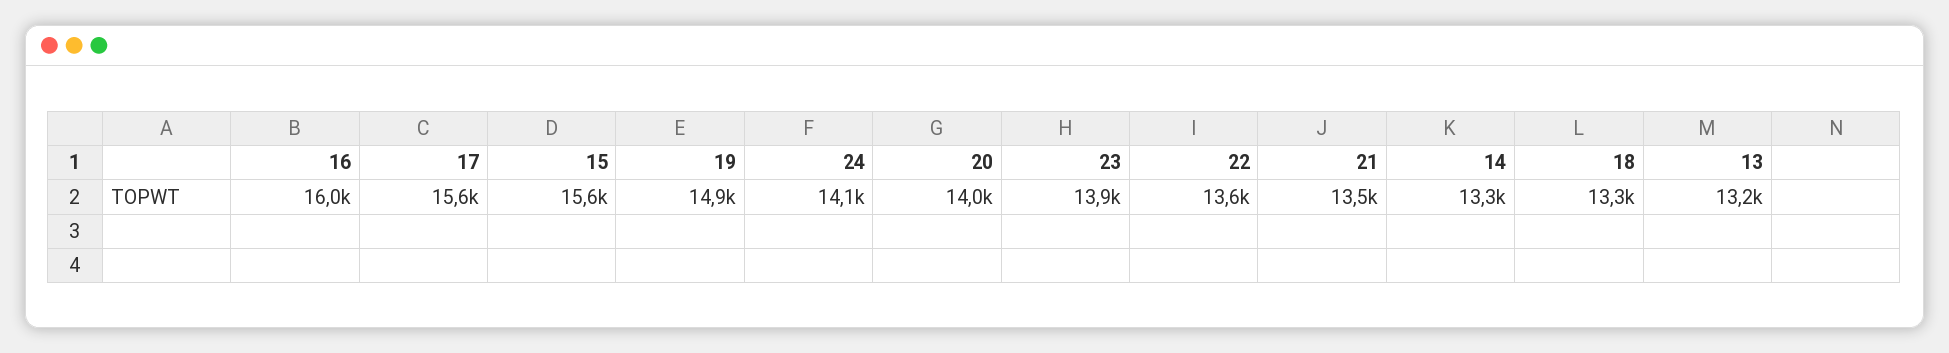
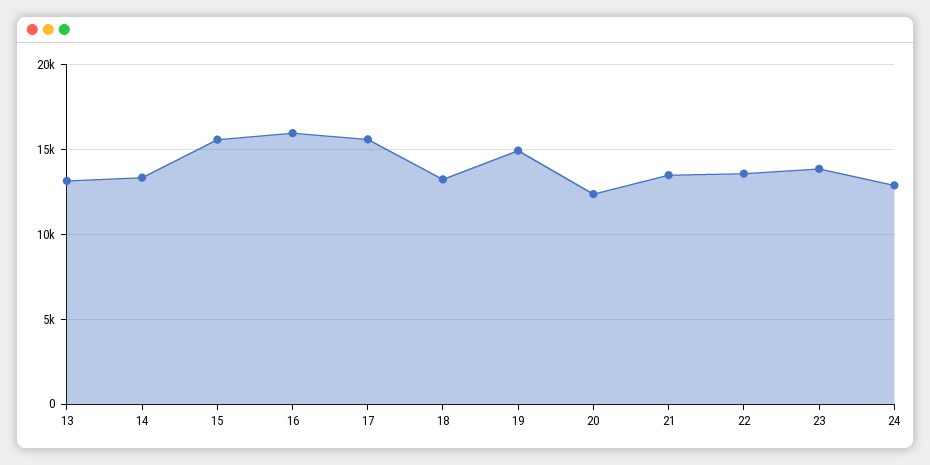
24: 14100 -> 13000
20: 14000 -> 12500

